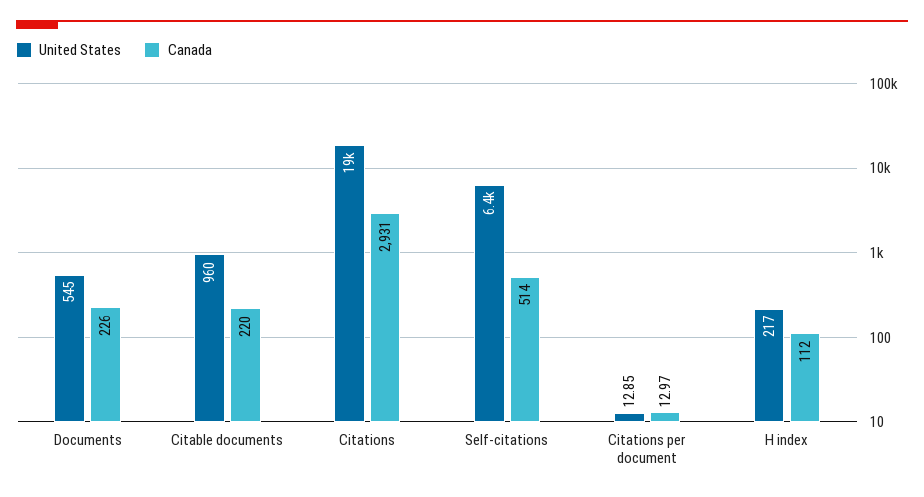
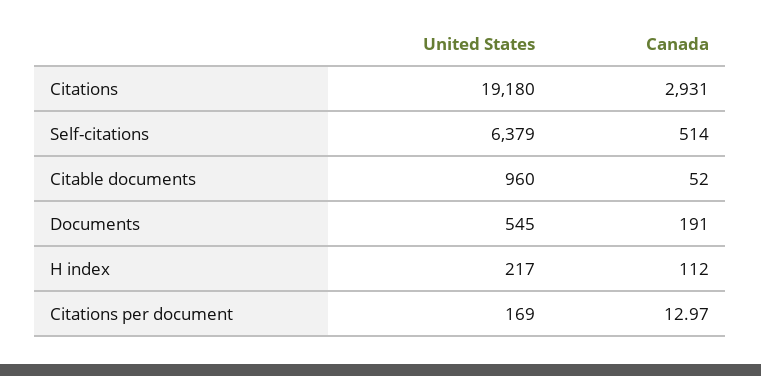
Canada, Documents: 226 -> 191
Canada, Citable documents: 220 -> 52
United States, Citations per document: 12.85 -> 169

